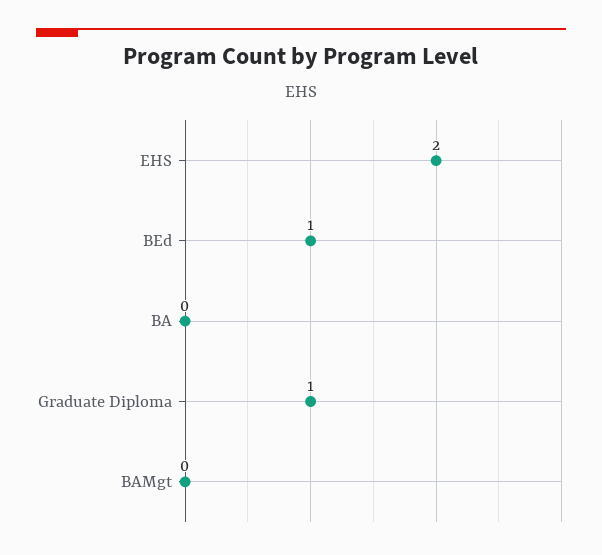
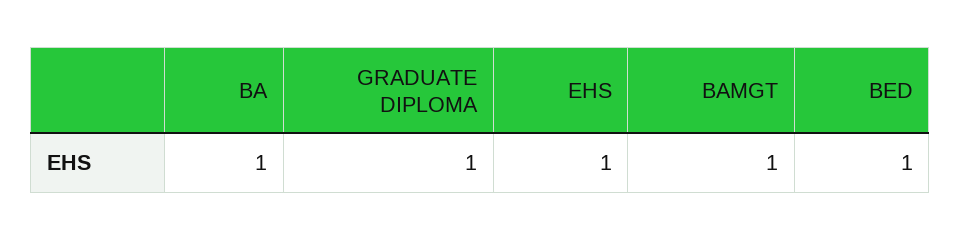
EHS: 2 -> 1
BA: 0 -> 1
BAMgt: 0 -> 1

